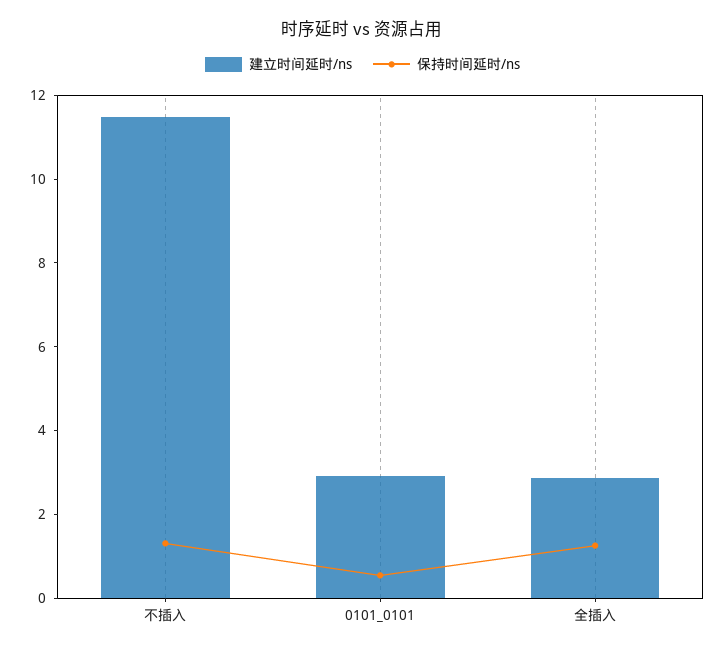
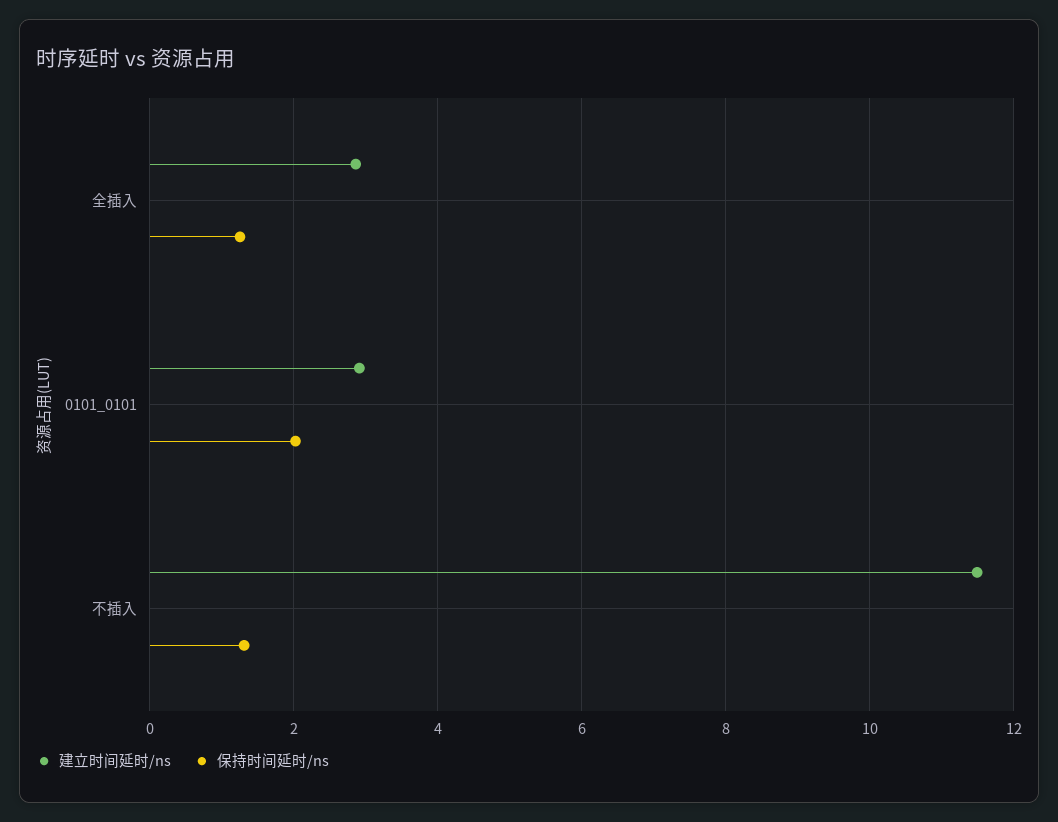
保持时间延时/ns, 0101_0101: 0.5 -> 2

